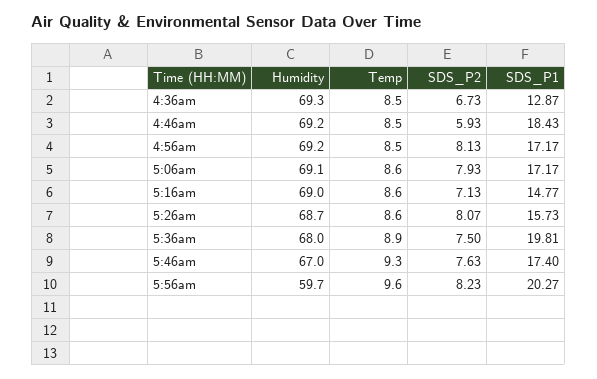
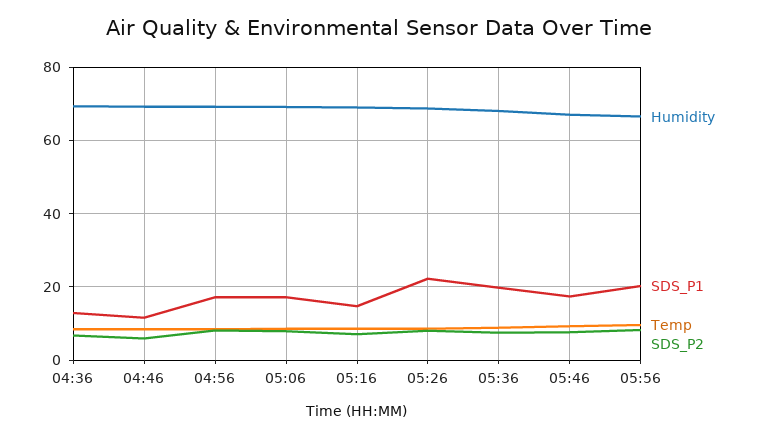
SDS_P1, 4:46am: 18.43 -> 12
SDS_P1, 5:26am: 15.73 -> 22
Humidity, 5:56am: 59.7 -> 66

